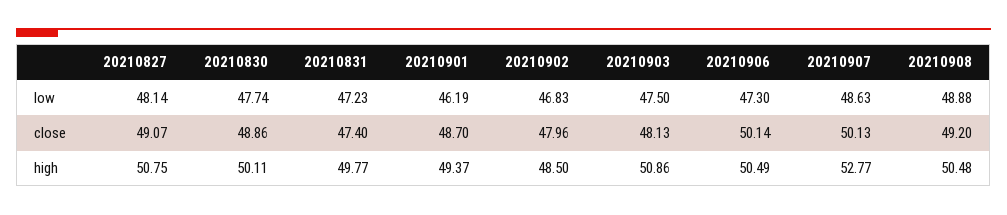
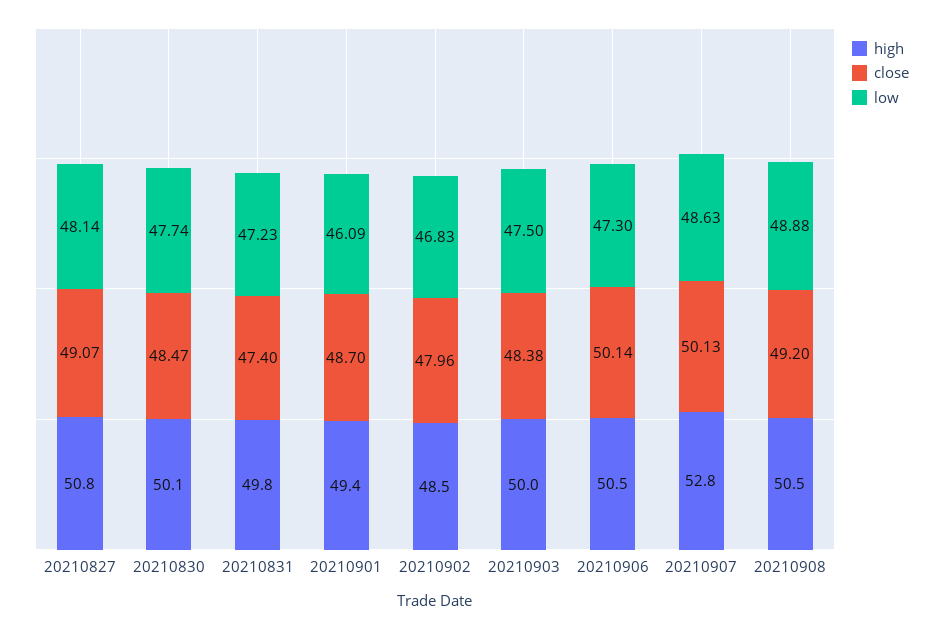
low, 20210901: 46.19 -> 46.09
close, 20210830: 48.86 -> 48.47
close, 20210903: 48.13 -> 48.38
high, 20210903: 50.86 -> 50

